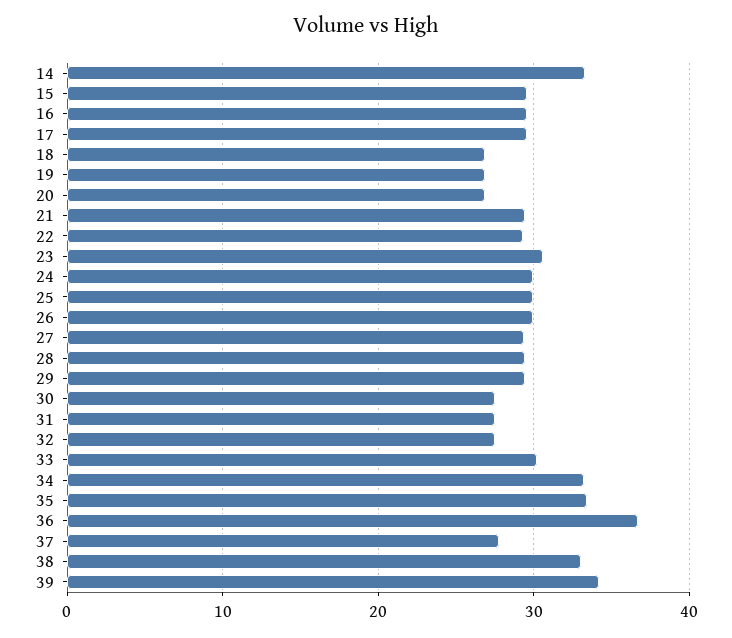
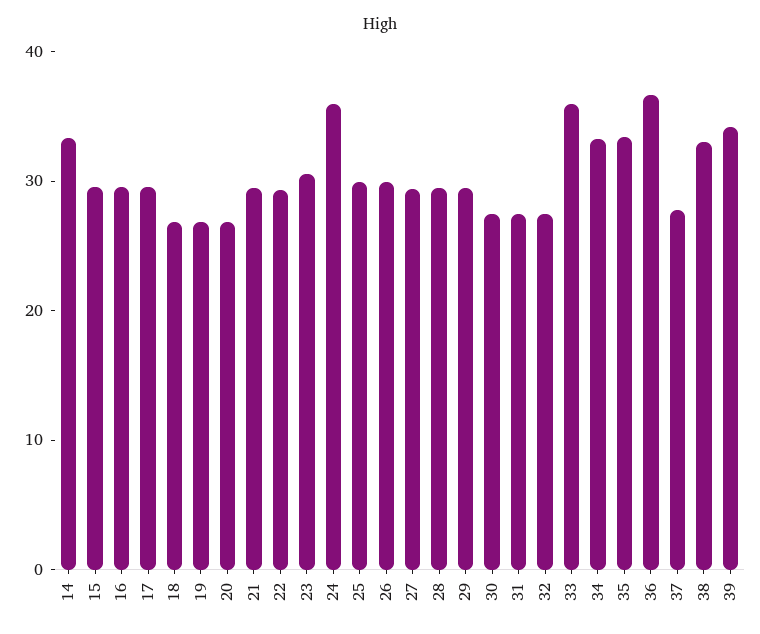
24: 30 -> 36
33: 30 -> 36

